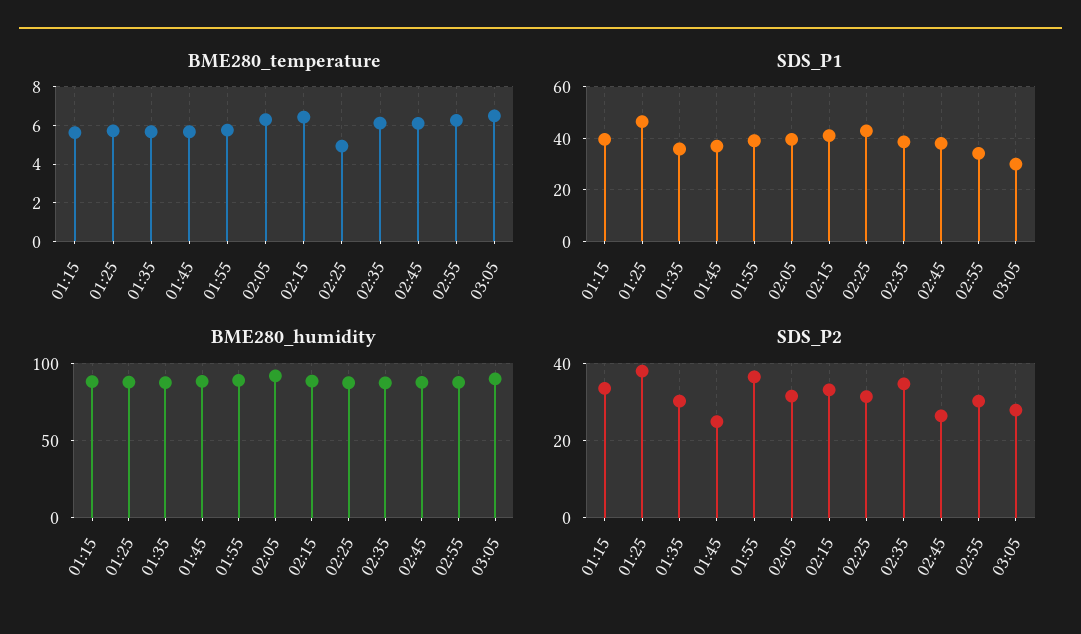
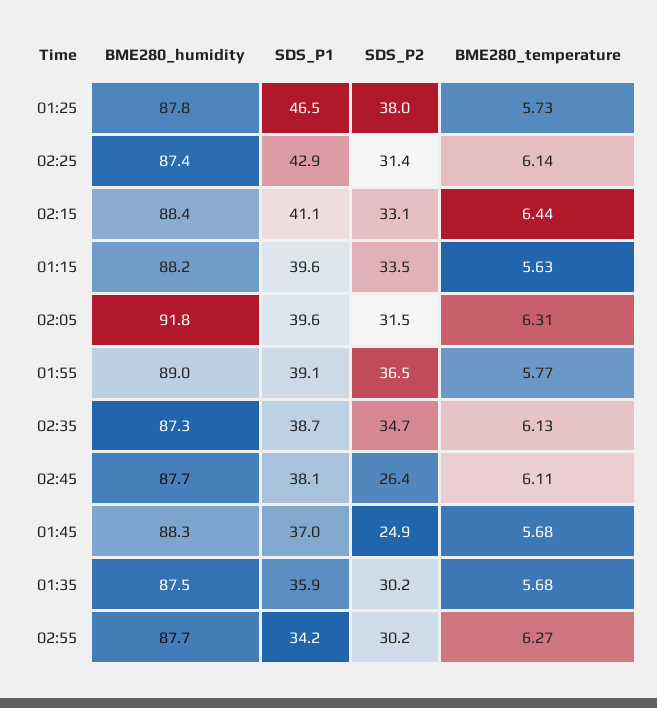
BME280_temperature, 02:25: 5 -> 6.14
BME280_temperature, 03:05: 6.5 -> none
SDS_P1, 03:05: 30 -> none
BME280_humidity, 03:05: 90 -> none
SDS_P2, 03:05: 28 -> none

